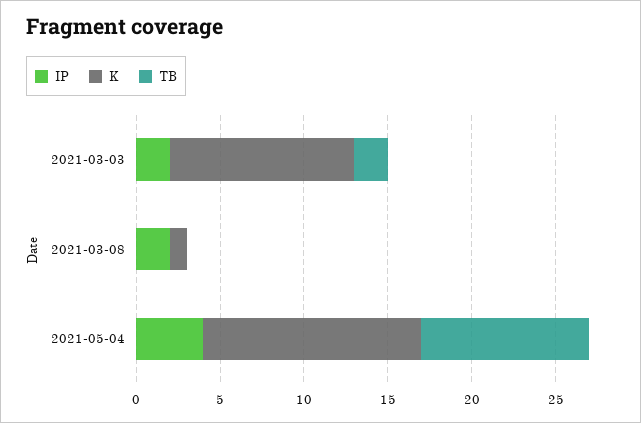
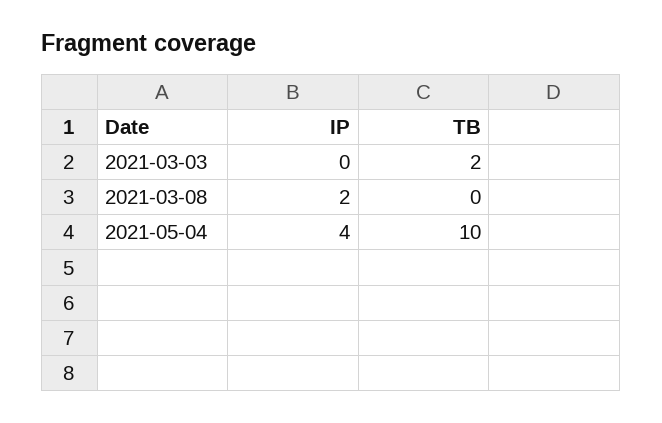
IP, 2021-03-03: 2 -> 0
K, 2021-03-03: 11 -> none
K, 2021-03-08: 1 -> none
K, 2021-05-04: 13 -> none

